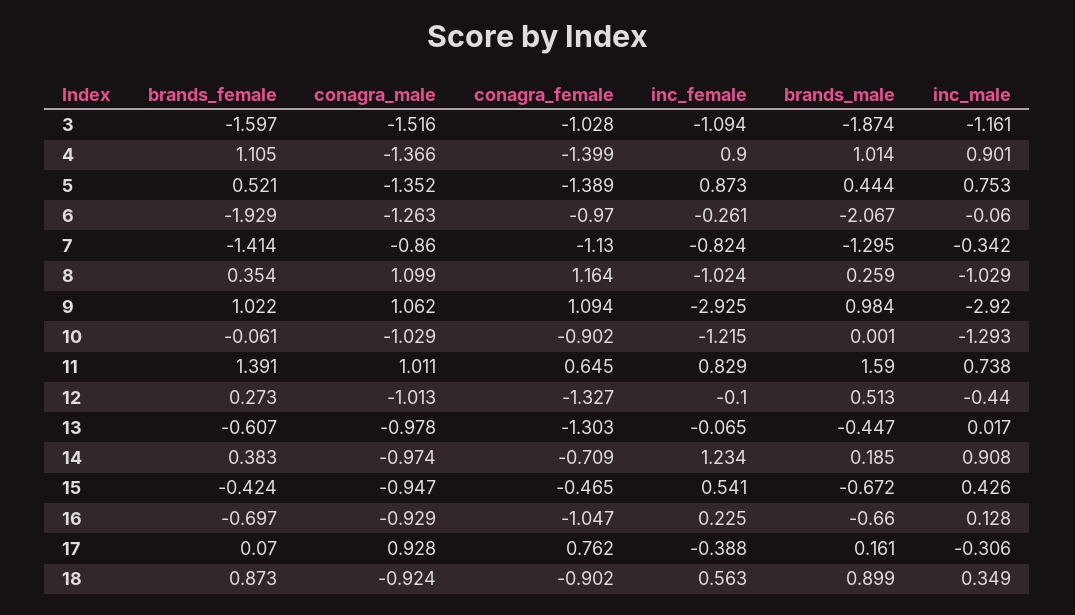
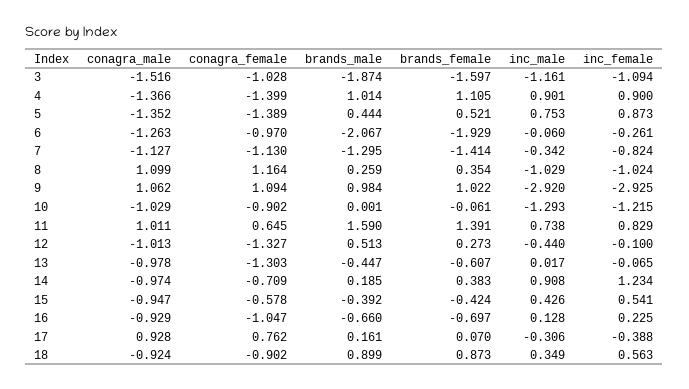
conagra_male, 7: -0.86 -> -1.127
conagra_female, 15: -0.465 -> -0.578
brands_male, 15: -0.672 -> -0.392

